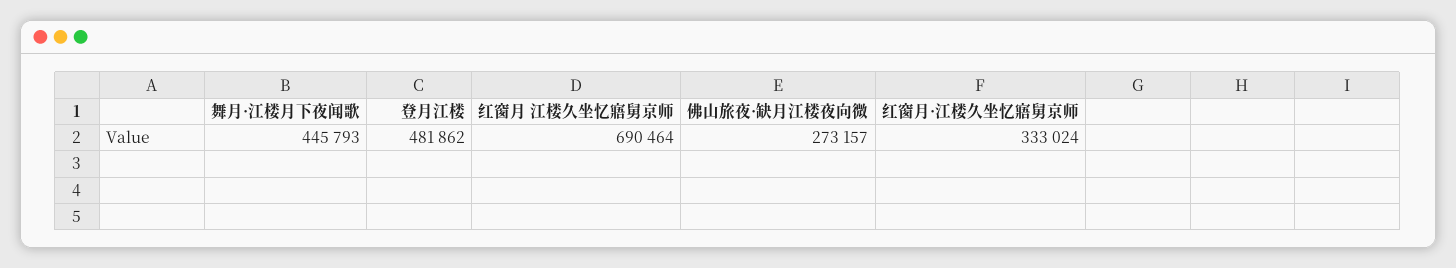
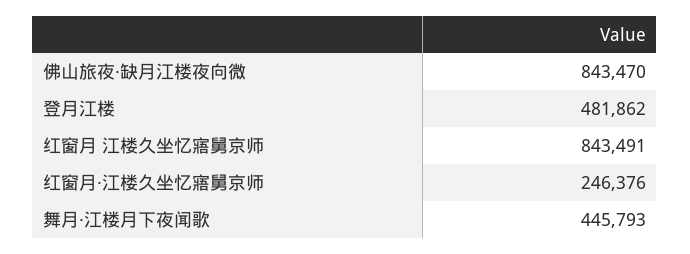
红窗月 江楼久坐忆寤舅京师: 690464 -> 843491
佛山旅夜·缺月江楼夜向微: 273157 -> 843470
红窗月·江楼久坐忆寤舅京师: 333024 -> 246376

